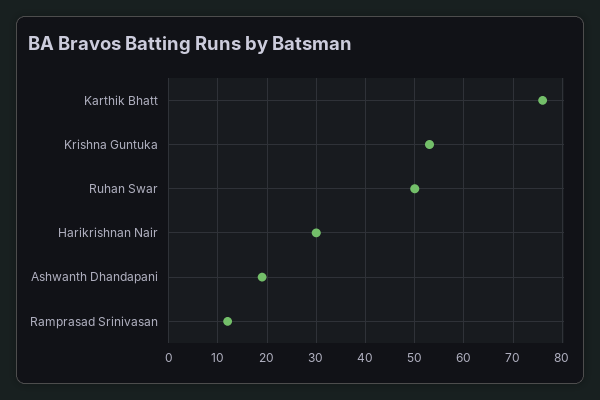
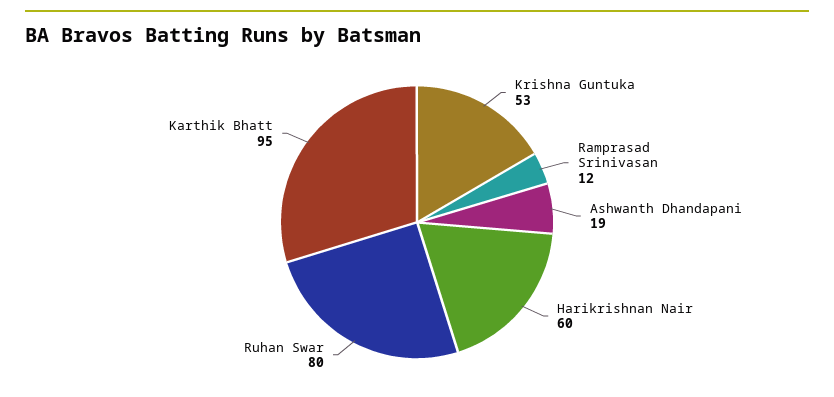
Karthik Bhatt: 75 -> 95
Ruhan Swar: 50 -> 80
Harikrishnan Nair: 30 -> 60

